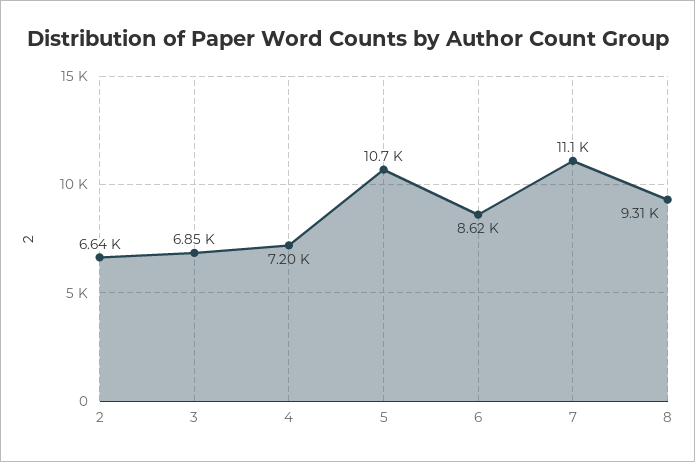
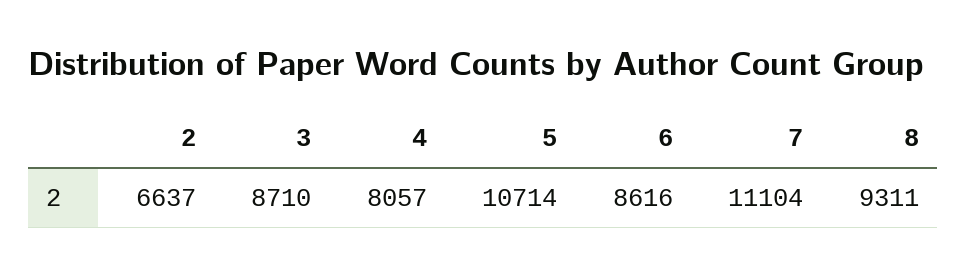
3: 6850 -> 8710
4: 7200 -> 8057

